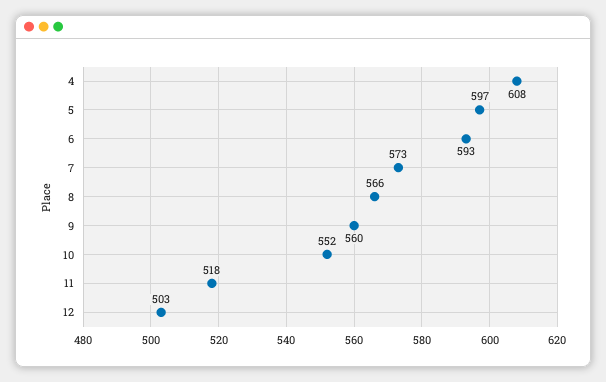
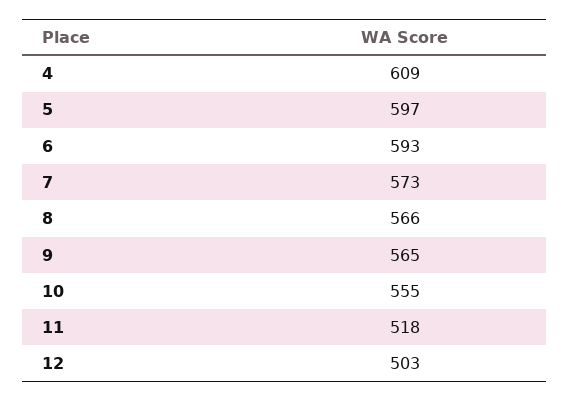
4: 608 -> 609
9: 560 -> 565
10: 552 -> 555

